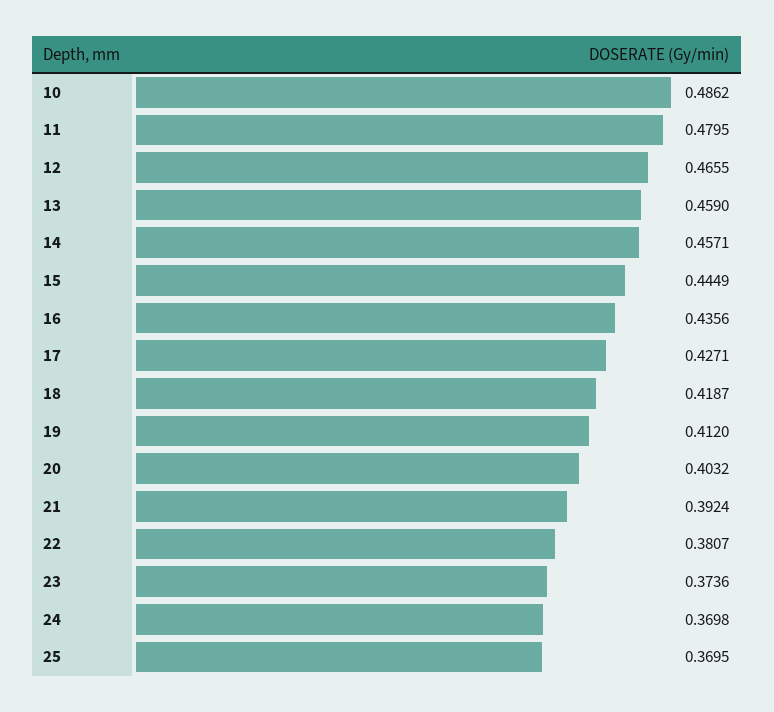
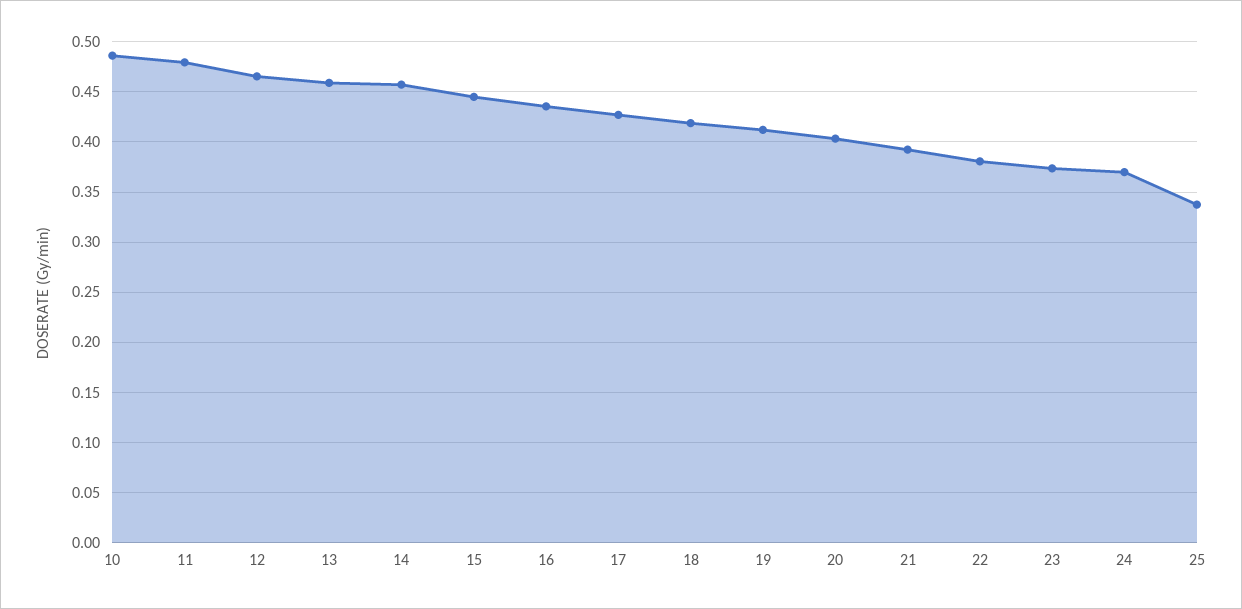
25: 0.3695 -> 0.34

